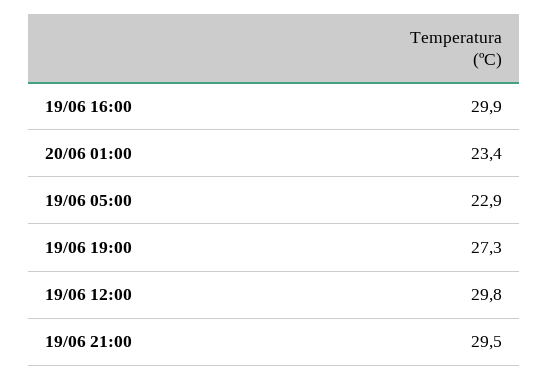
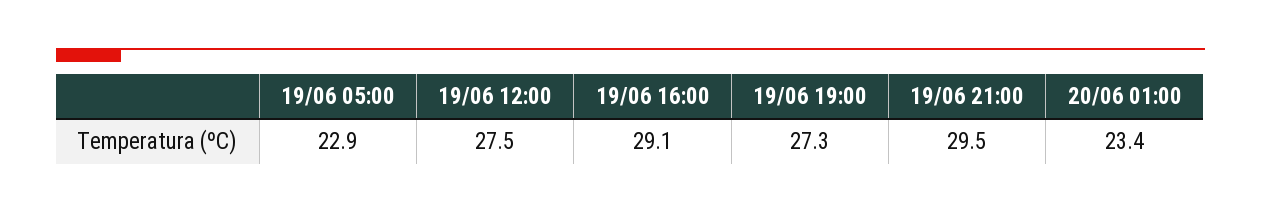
19/06 16:00: 29.9 -> 29.1
19/06 12:00: 29.8 -> 27.5

